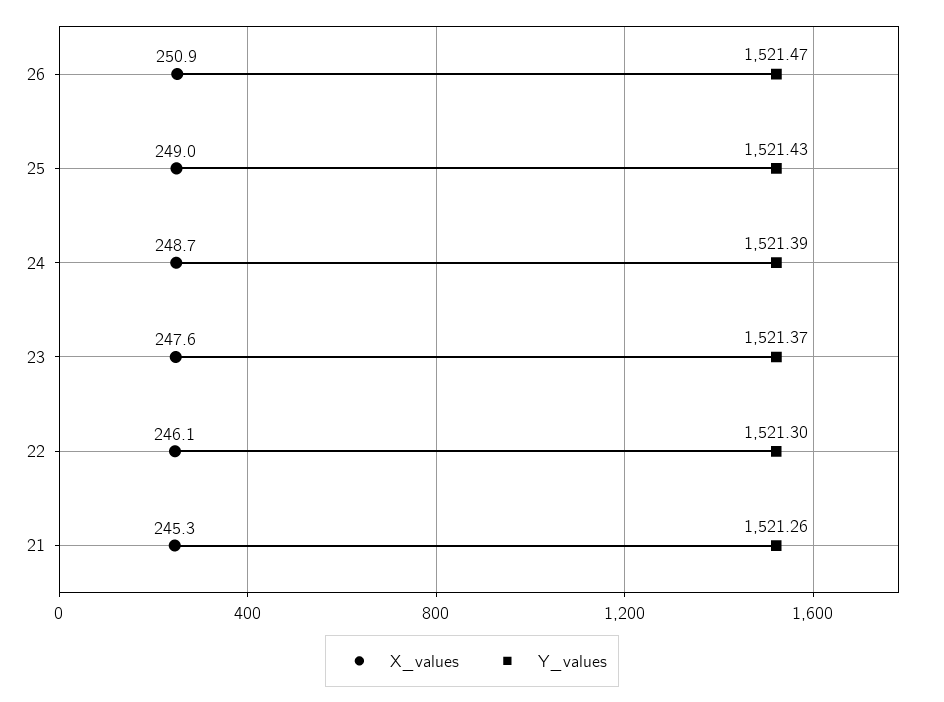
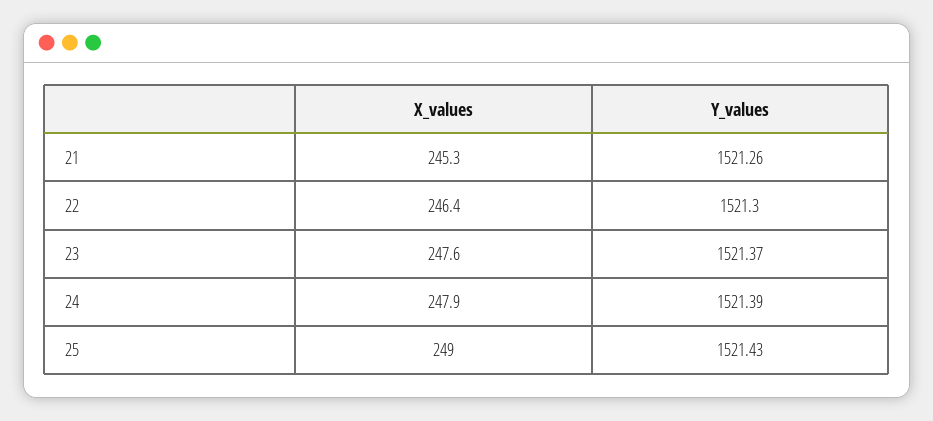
X_values, 26: 250.9 -> none
Y_values, 26: 1521.47 -> none
X_values, 24: 248.7 -> 247.9
X_values, 22: 246.1 -> 246.4

